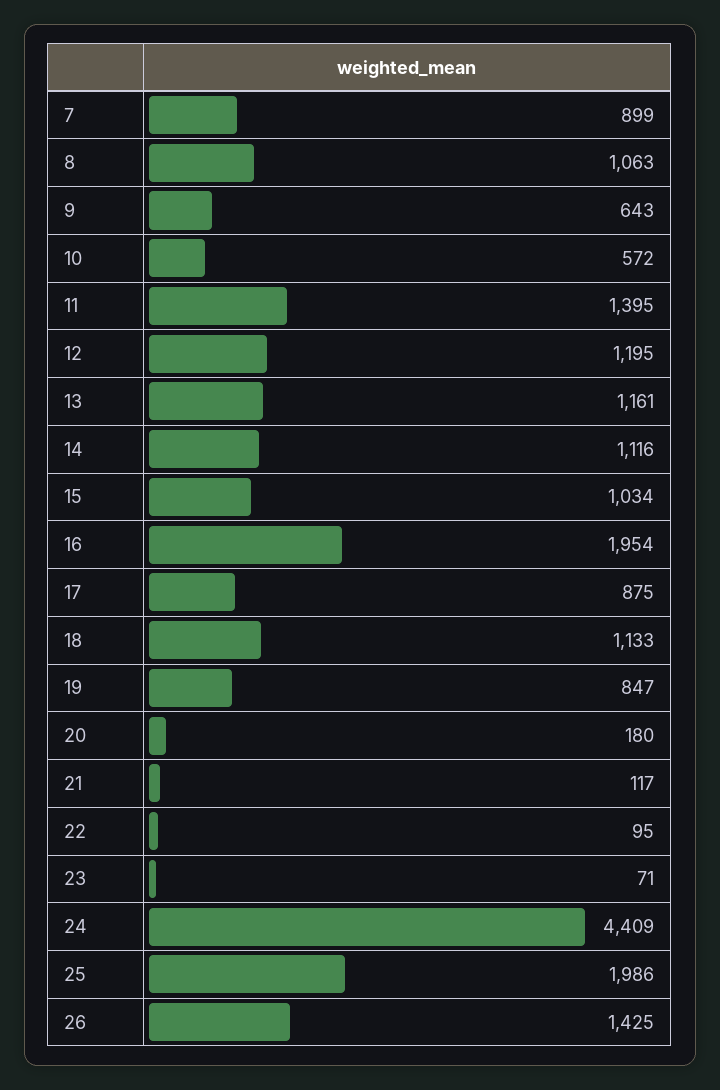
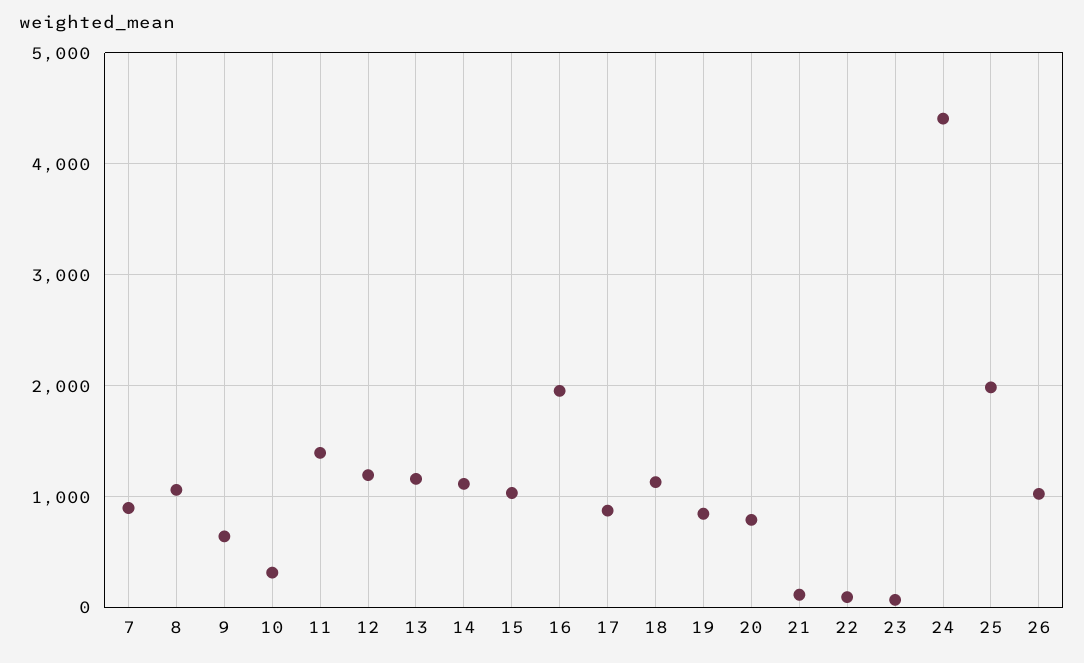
10: 572 -> 300
20: 180 -> 800
26: 1425 -> 1000

